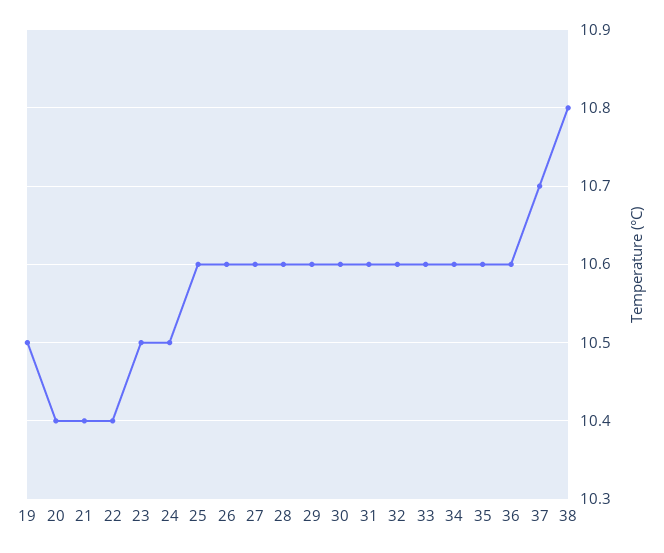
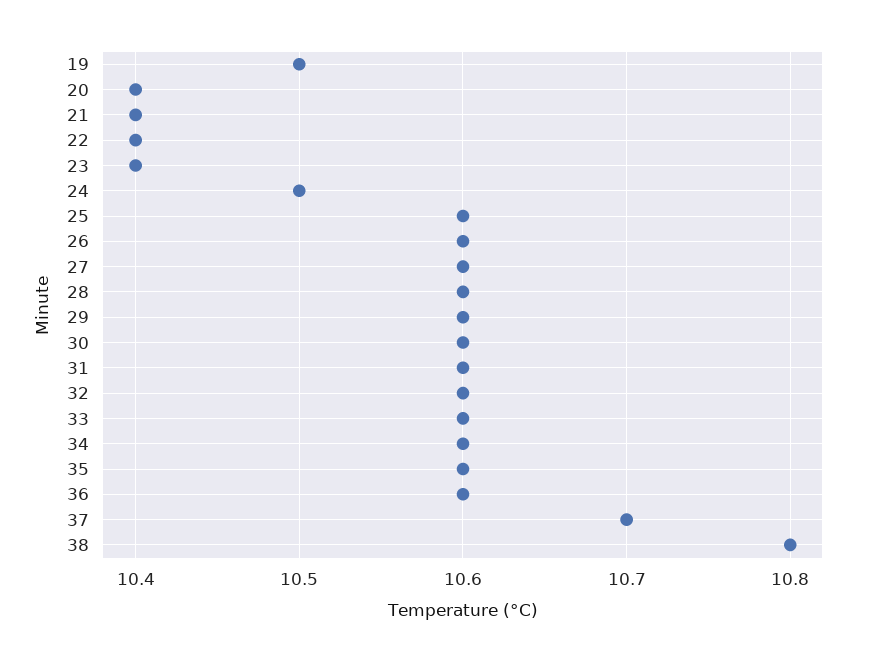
23: 10.5 -> 10.4

